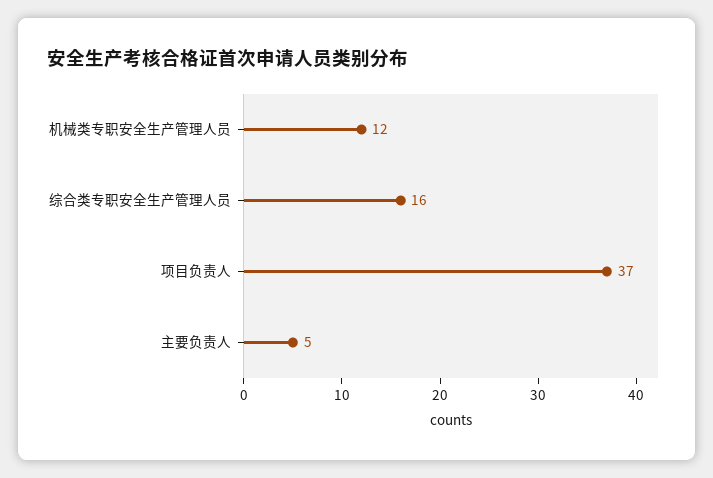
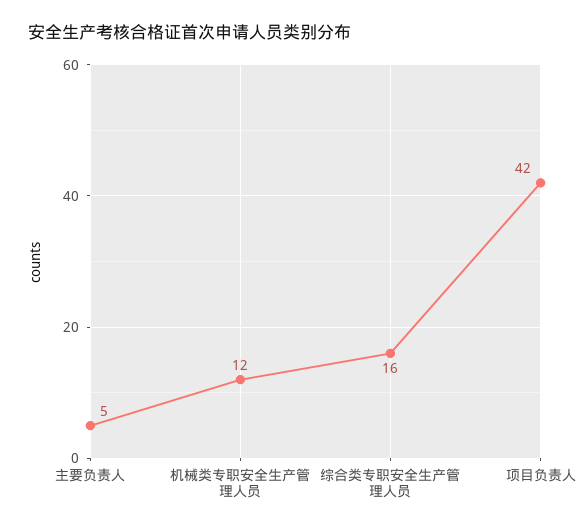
项目负责人: 37 -> 42

